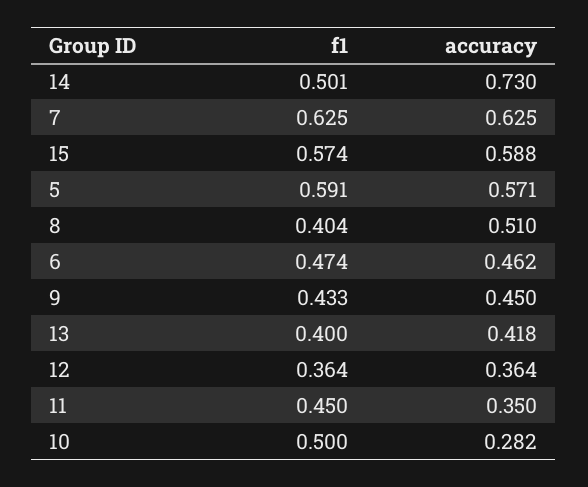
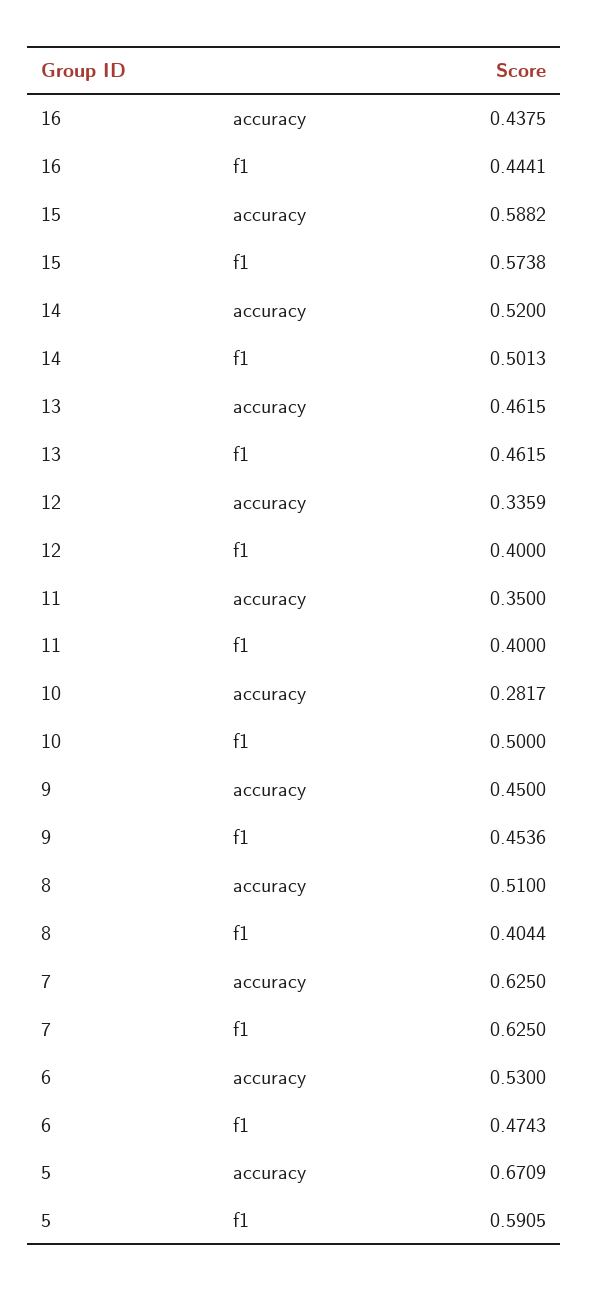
accuracy, 14: 0.73 -> 0.52
accuracy, 5: 0.571 -> 0.6709
accuracy, 6: 0.462 -> 0.53
f1, 9: 0.433 -> 0.4536
f1, 13: 0.4 -> 0.4615
accuracy, 13: 0.418 -> 0.4615
f1, 12: 0.364 -> 0.4
accuracy, 12: 0.364 -> 0.3359
f1, 11: 0.45 -> 0.4
accuracy, 16: none -> 0.4375
f1, 16: none -> 0.4441

